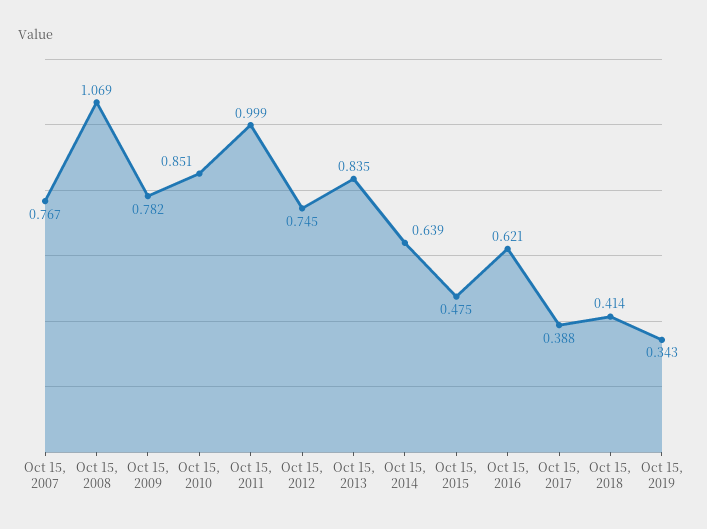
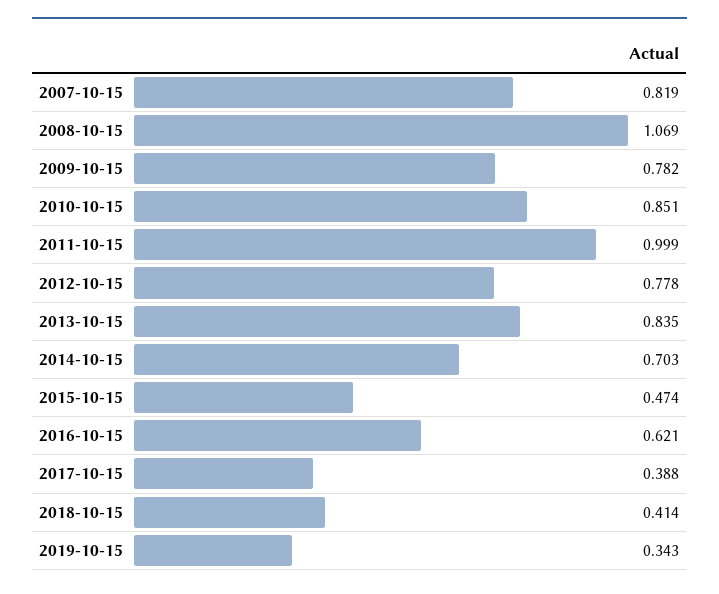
Oct 15, 2007: 0.767 -> 0.819
Oct 15, 2012: 0.745 -> 0.778
Oct 15, 2014: 0.639 -> 0.703
Oct 15, 2015: 0.475 -> 0.474

